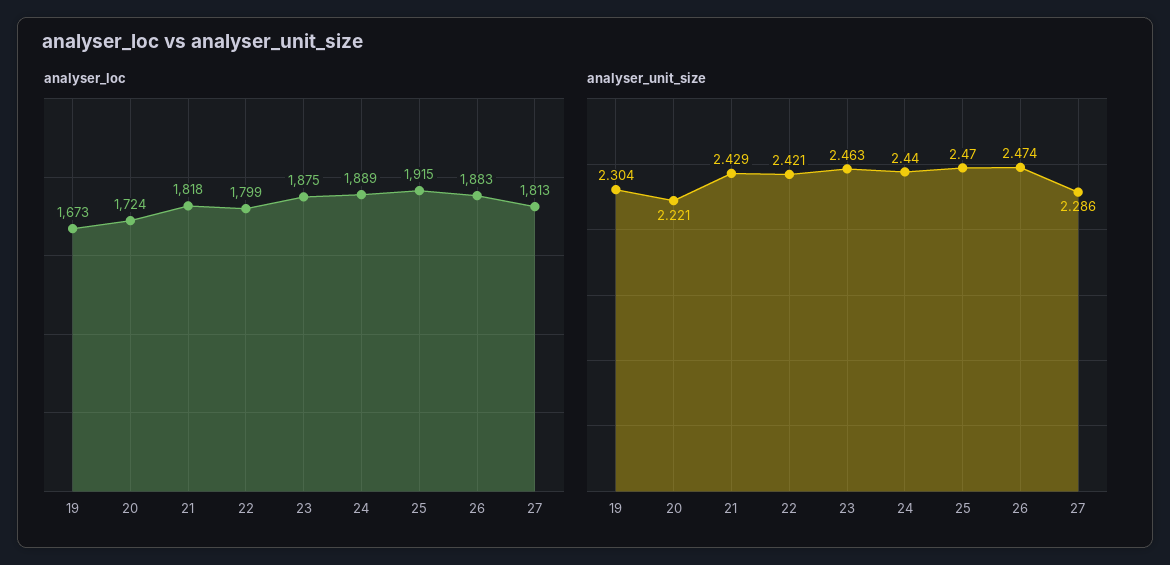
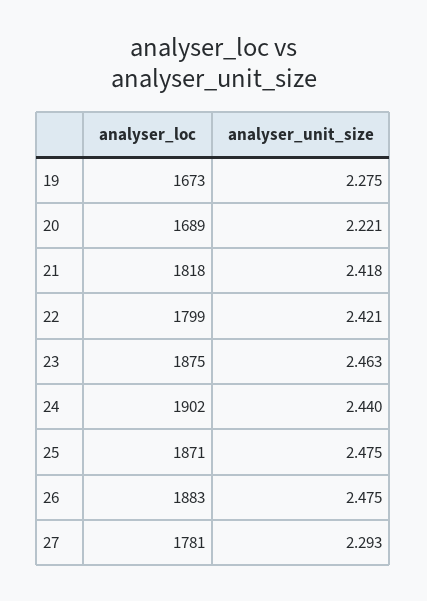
analyser_loc, 20: 1724 -> 1689
analyser_loc, 24: 1889 -> 1902
analyser_loc, 25: 1915 -> 1871
analyser_loc, 27: 1813 -> 1781
analyser_unit_size, 19: 2.304 -> 2.275
analyser_unit_size, 21: 2.429 -> 2.418
analyser_unit_size, 25: 2.47 -> 2.475
analyser_unit_size, 26: 2.474 -> 2.475
analyser_unit_size, 27: 2.286 -> 2.293

